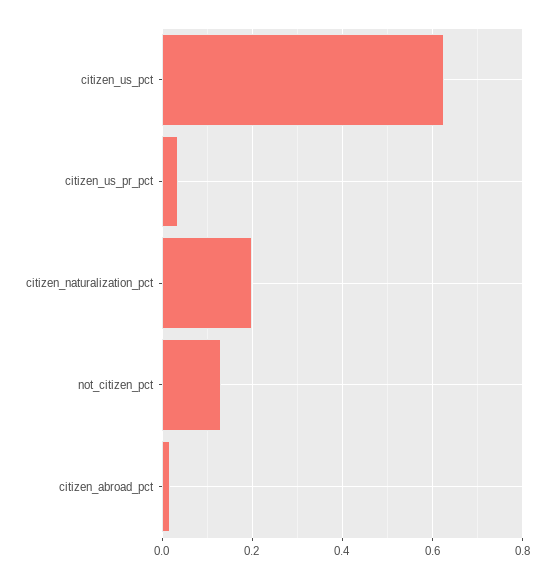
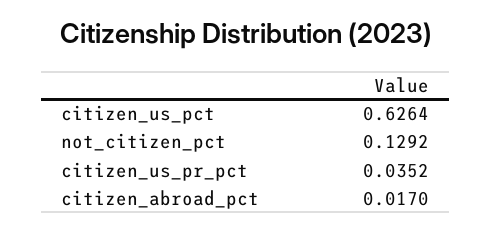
citizen_naturalization_pct: 0.2 -> none

